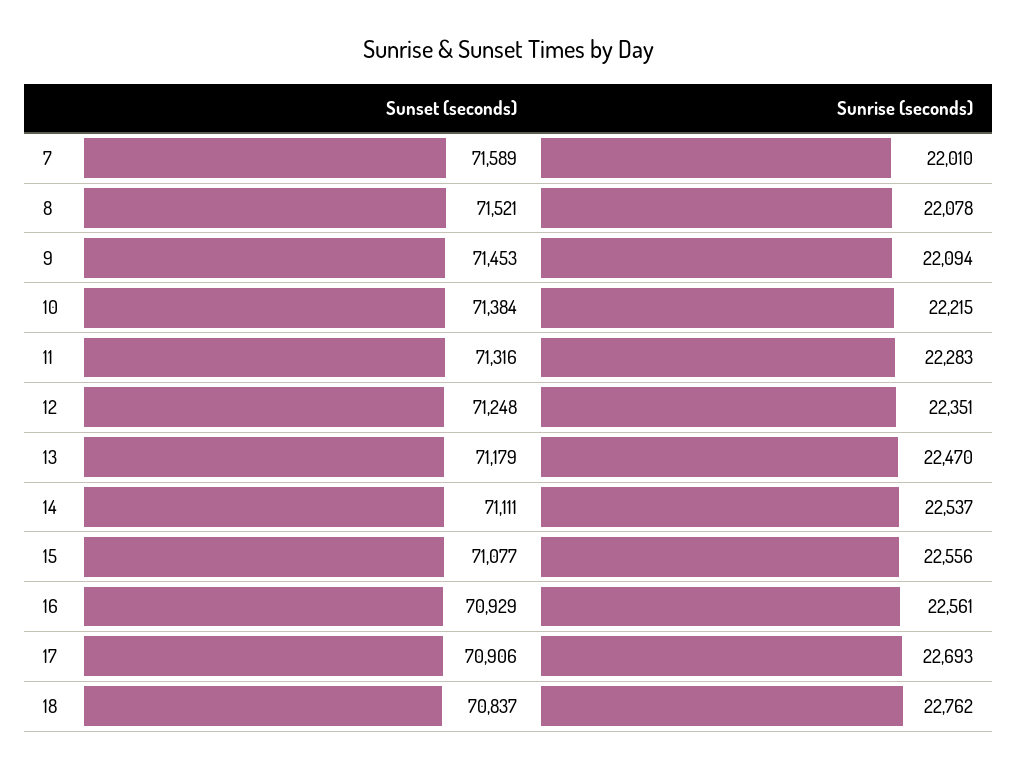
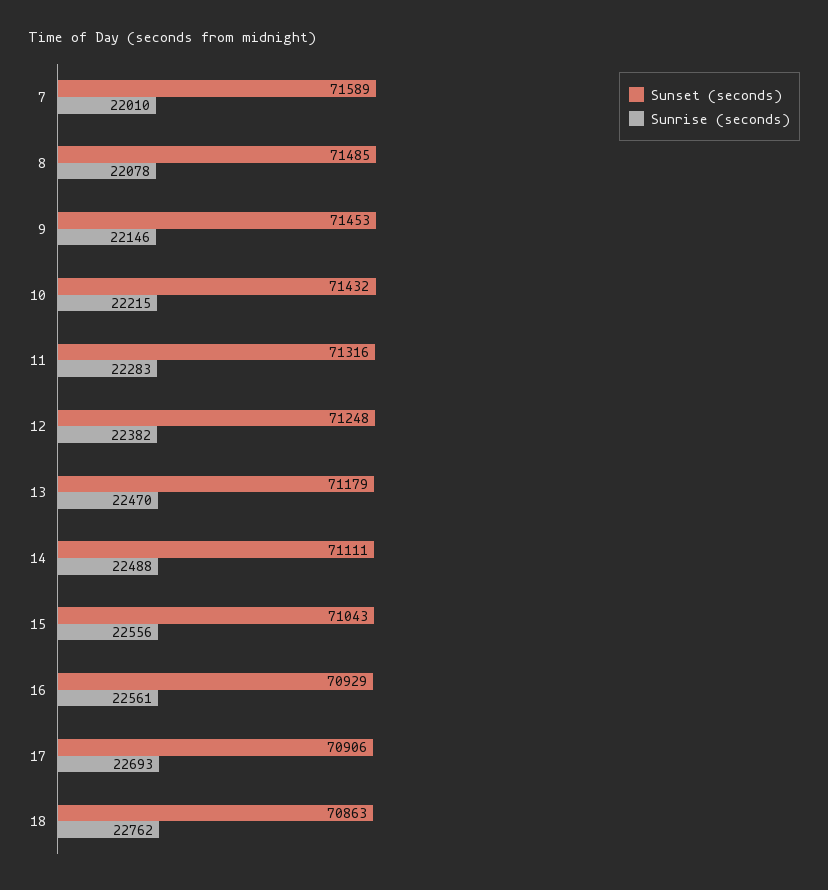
Sunset (seconds), 8: 71521 -> 71485
Sunrise (seconds), 9: 22094 -> 22146
Sunset (seconds), 10: 71384 -> 71432
Sunrise (seconds), 12: 22351 -> 22382
Sunrise (seconds), 14: 22537 -> 22488
Sunset (seconds), 15: 71077 -> 71043
Sunset (seconds), 18: 70837 -> 70863

